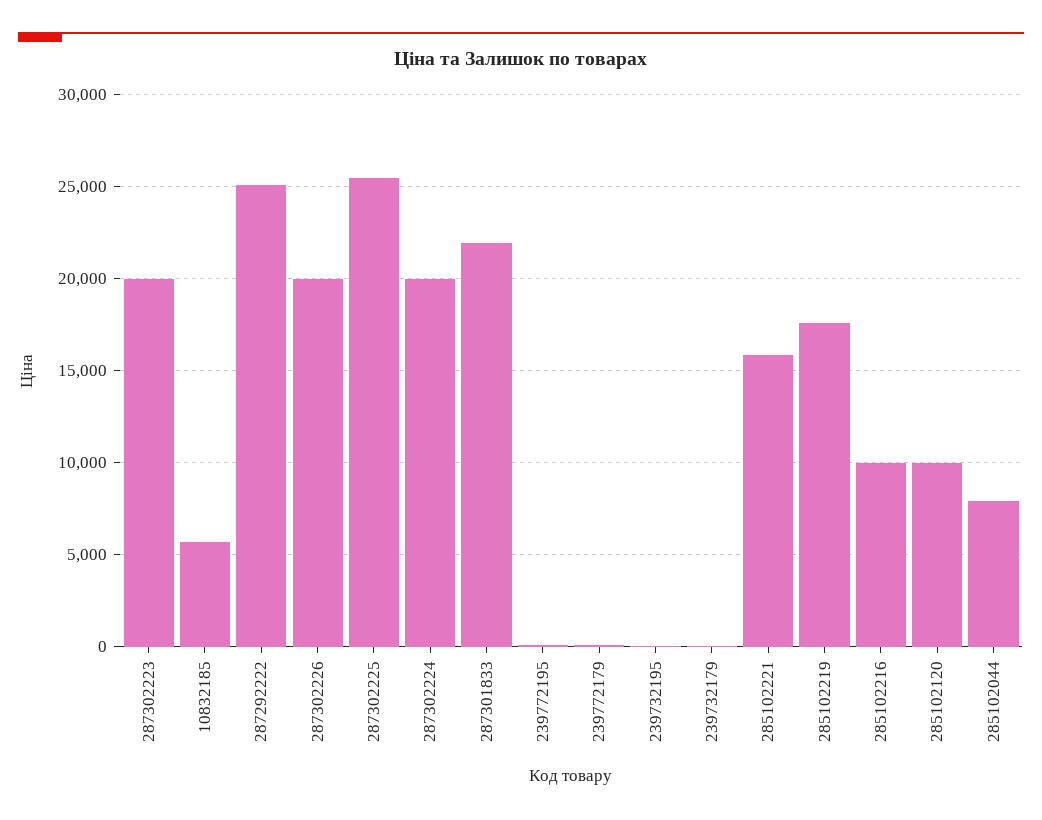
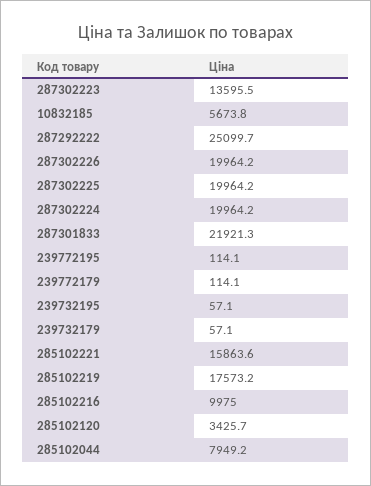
287302223: 20000 -> 13595.5
287302225: 25500 -> 19964.2
285102120: 10000 -> 3425.7

